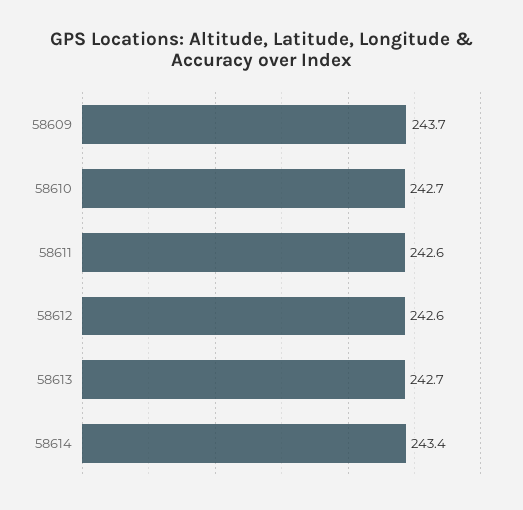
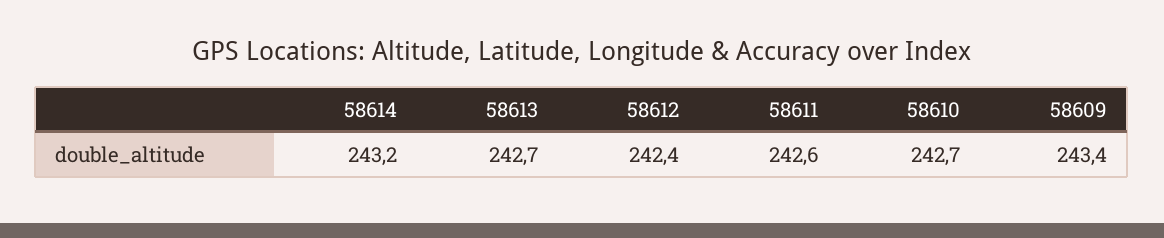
58609: 243.7 -> 243.4
58612: 242.6 -> 242.4
58614: 243.4 -> 243.2

